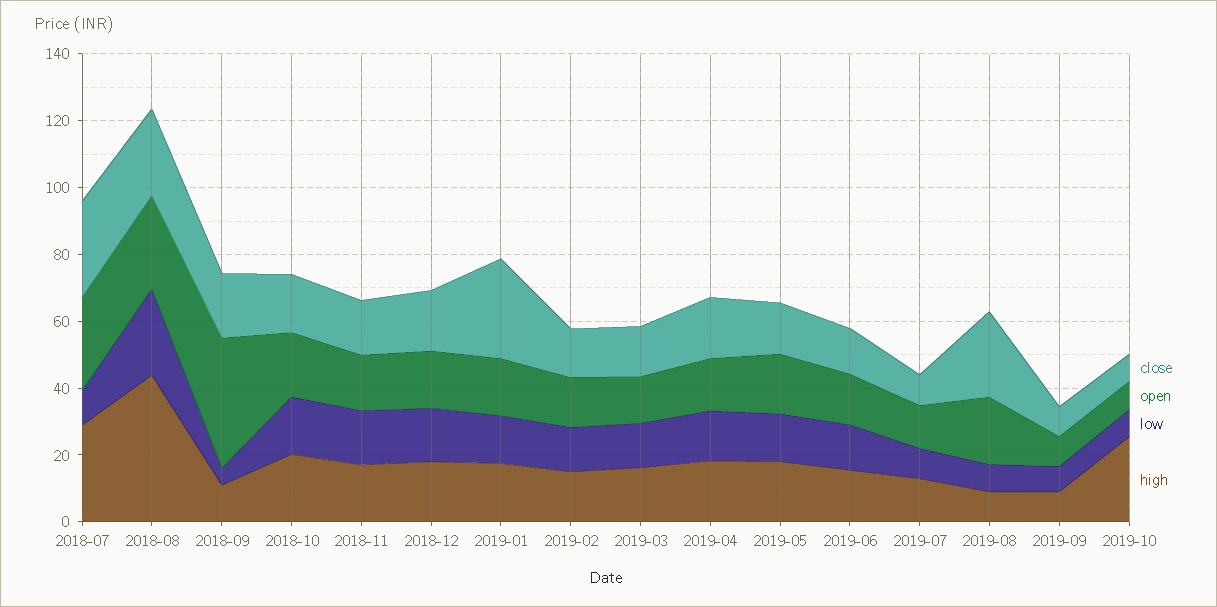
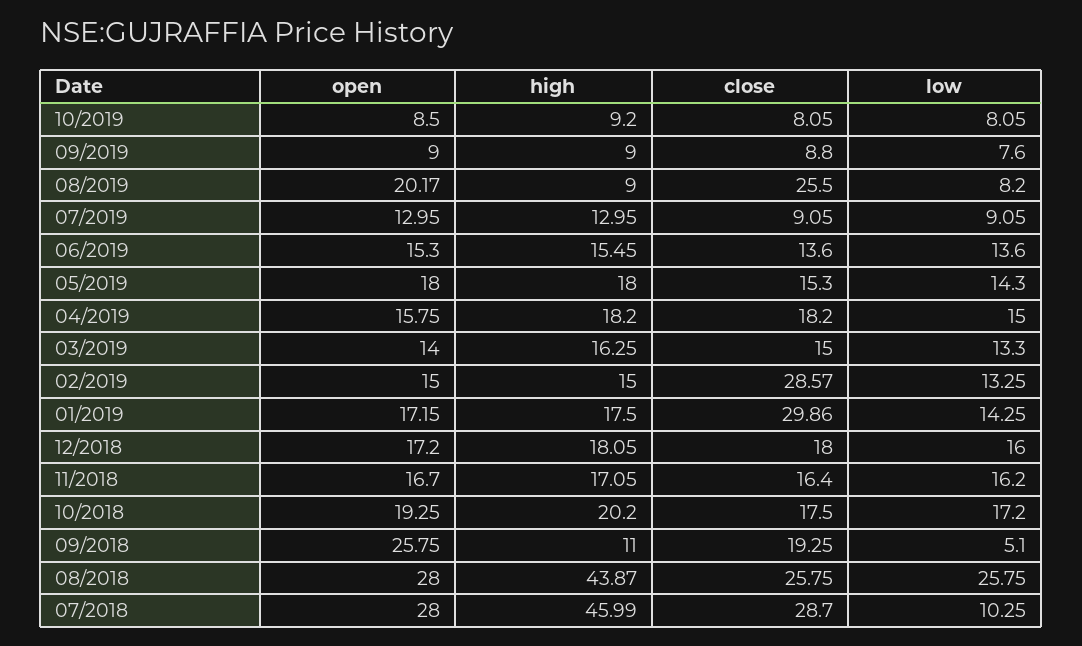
high, 2018-07: 30 -> 45.99
open, 2018-09: 40 -> 25.75
close, 2019-02: 15 -> 28.57
high, 2019-10: 25 -> 9.2

